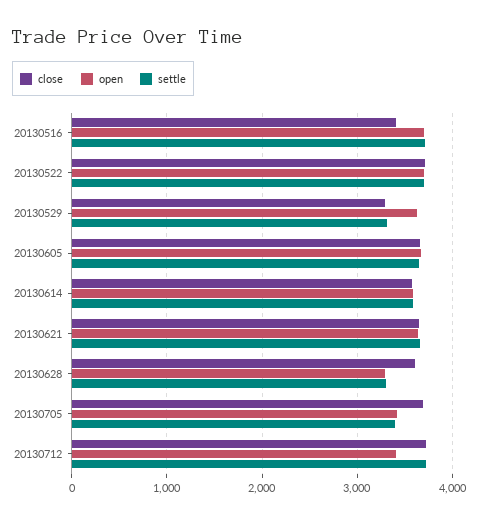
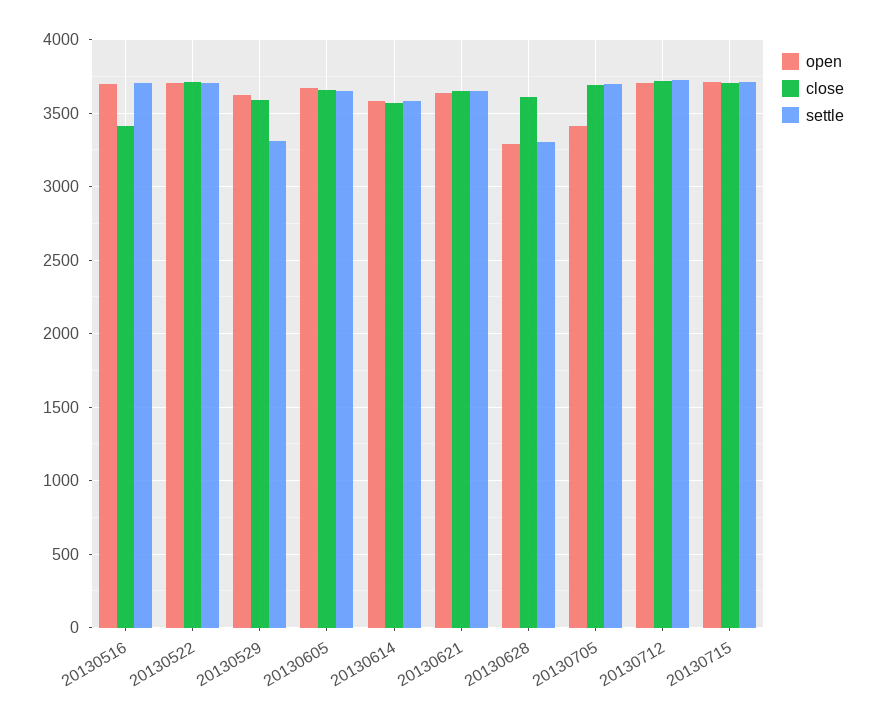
close, 20130529: 3300 -> 3600
settle, 20130705: 3400 -> 3700
open, 20130712: 3400 -> 3700
open, 20130715: none -> 3700
close, 20130715: none -> 3700
settle, 20130715: none -> 3700

